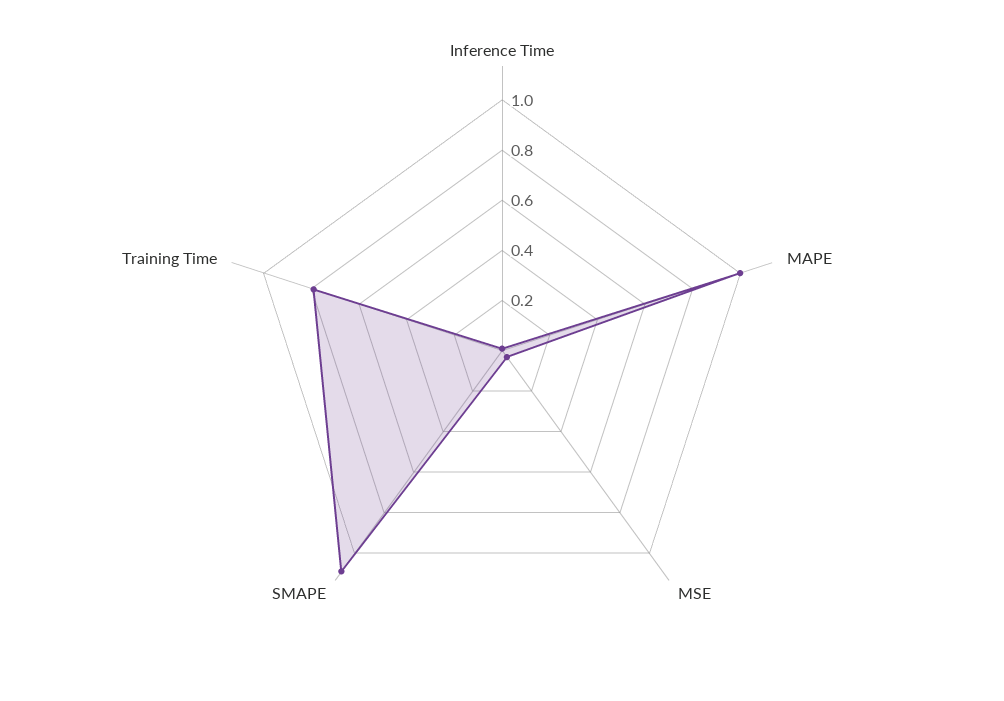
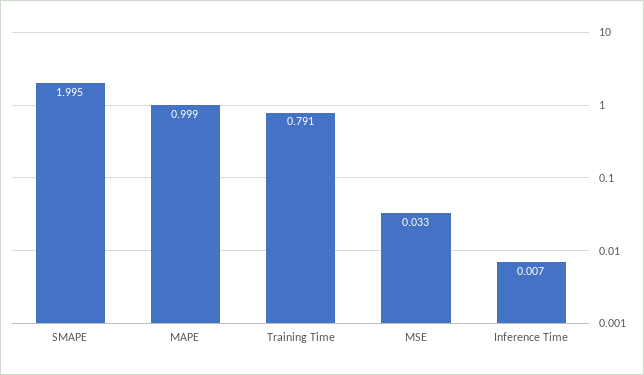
SMAPE: 1.1 -> 1.995

